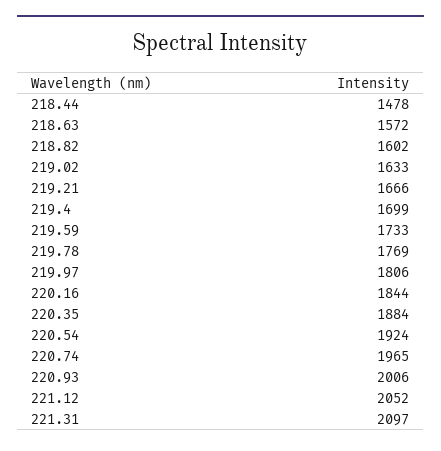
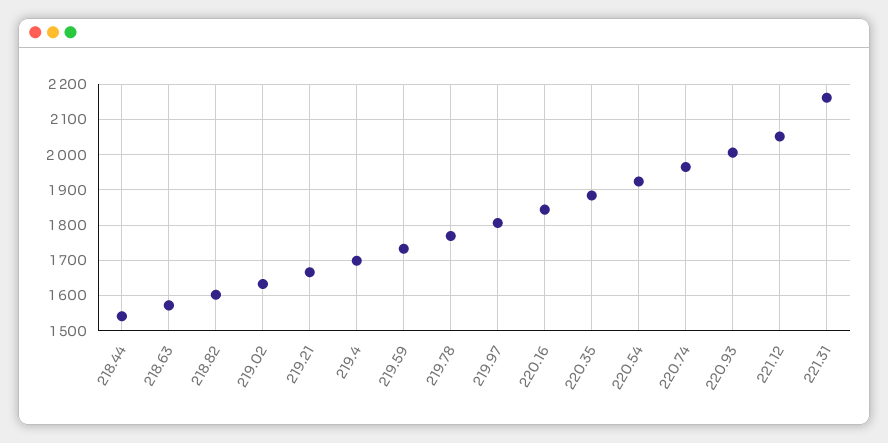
218.44: 1478 -> 1540
221.31: 2097 -> 2160

